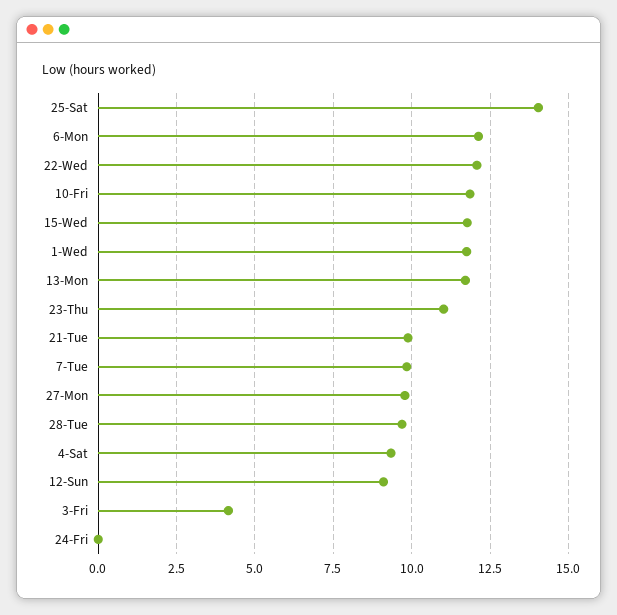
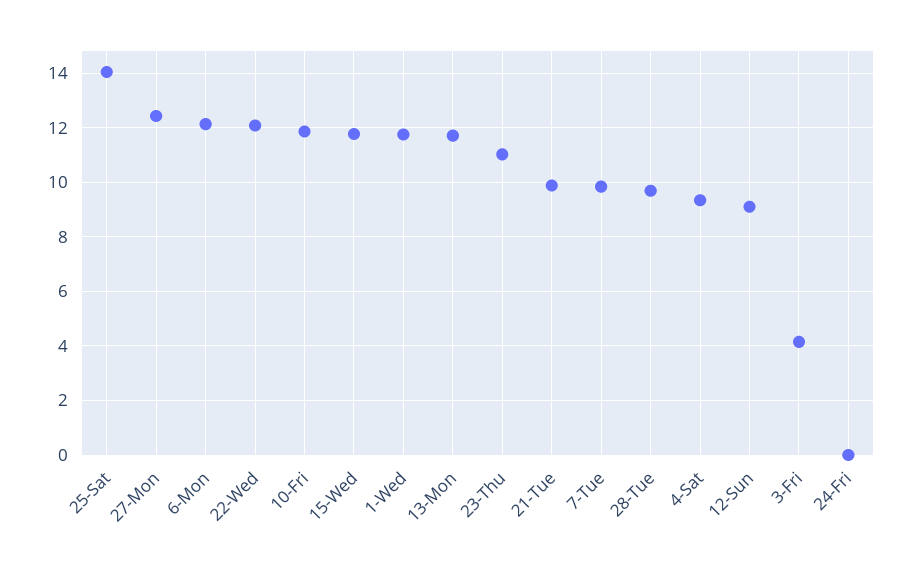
27-Mon: 9.75 -> 12.5

